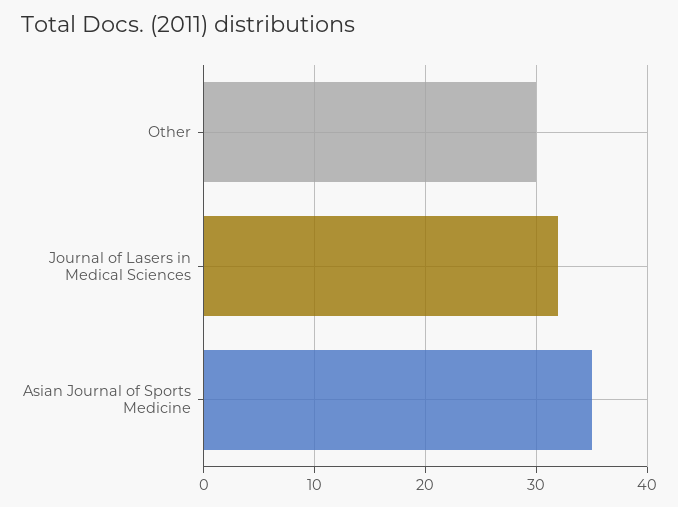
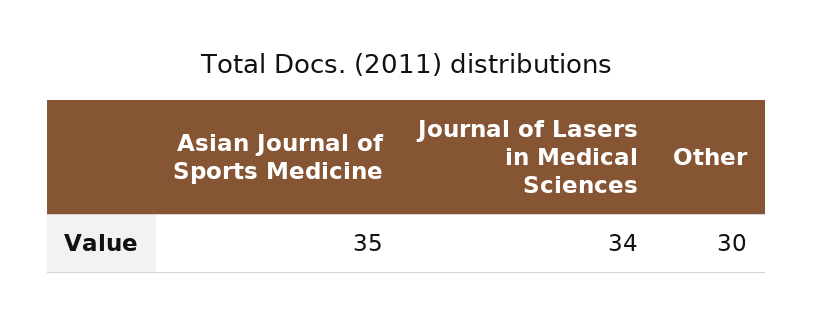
Journal of Lasers in Medical Sciences: 32 -> 34

